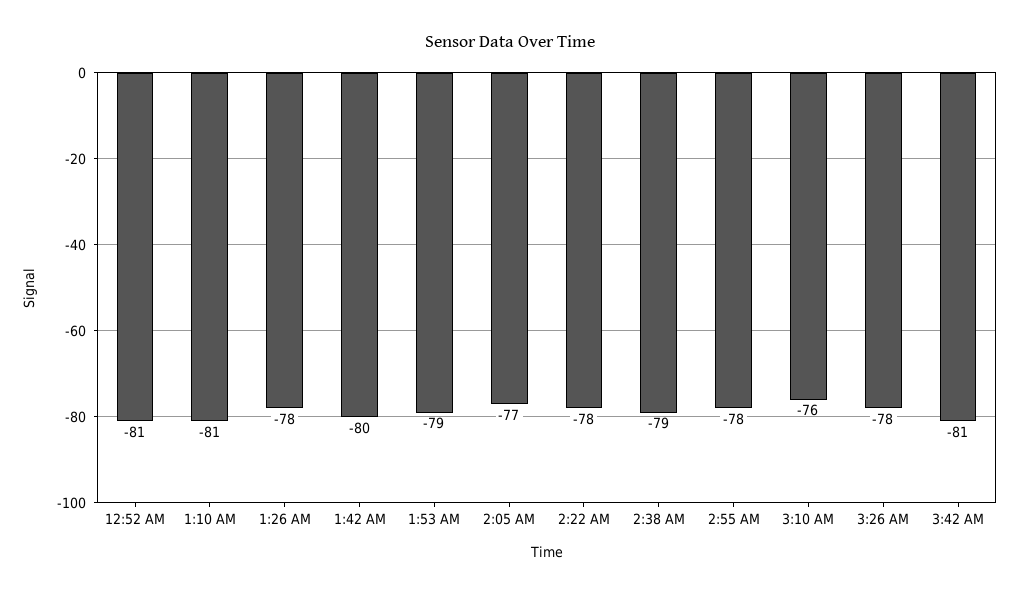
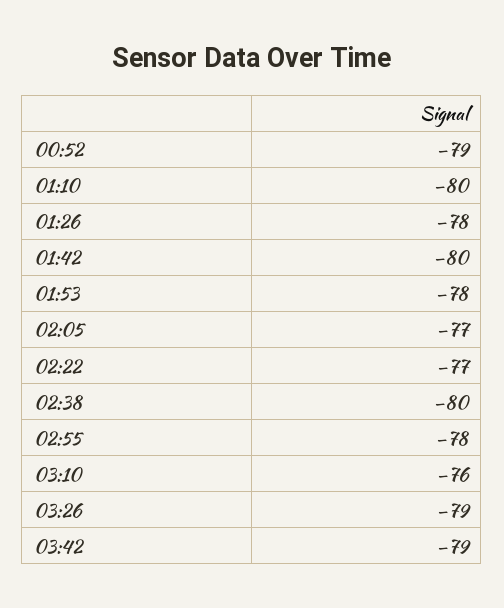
12:52 AM: -81 -> -79
1:10 AM: -81 -> -80
1:53 AM: -79 -> -78
2:22 AM: -78 -> -77
2:38 AM: -79 -> -80
3:26 AM: -78 -> -79
3:42 AM: -81 -> -79

